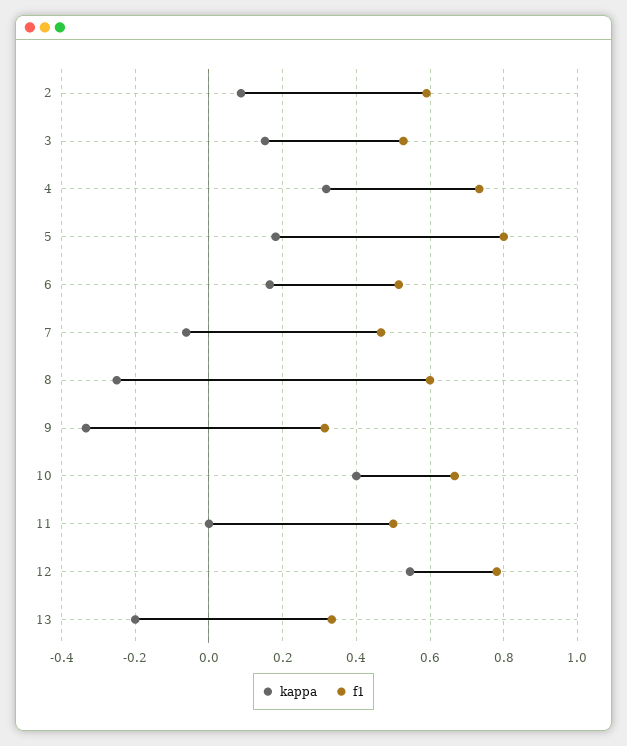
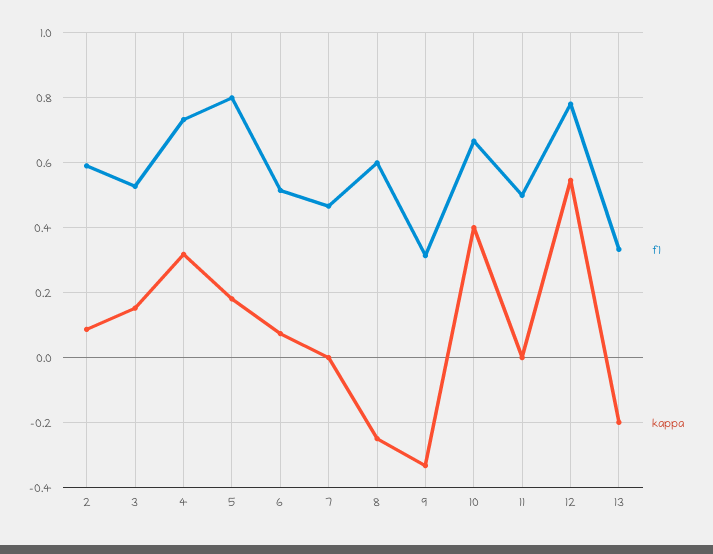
kappa, 6: 0.16 -> 0.08
kappa, 7: -0.06 -> 0

